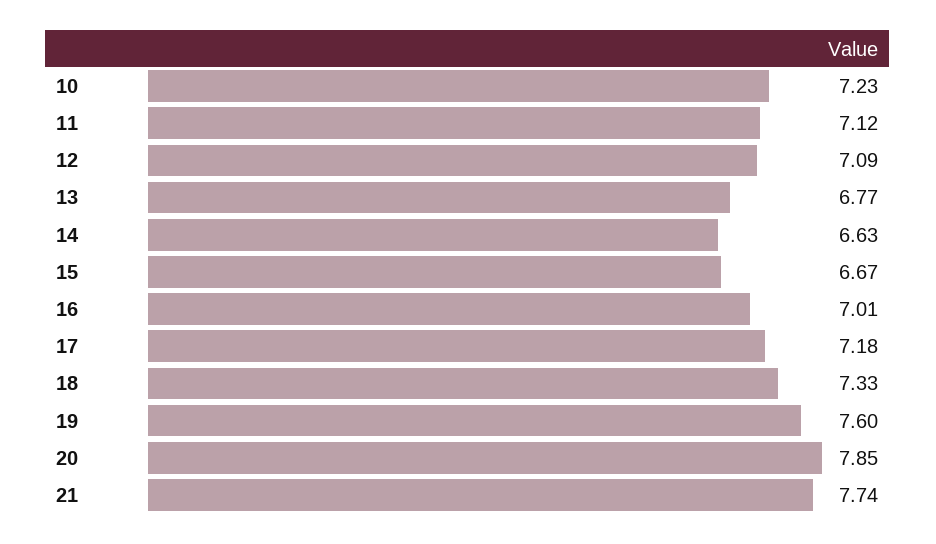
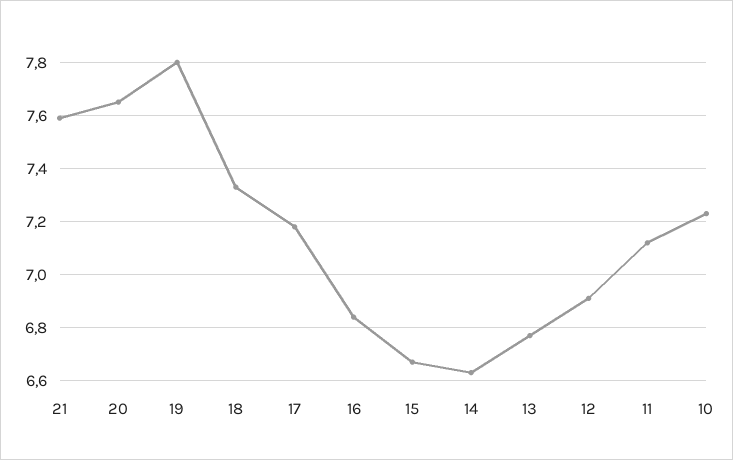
12: 7.09 -> 6.9
16: 7.01 -> 6.85
19: 7.6 -> 7.8
20: 7.85 -> 7.65
21: 7.74 -> 7.6

